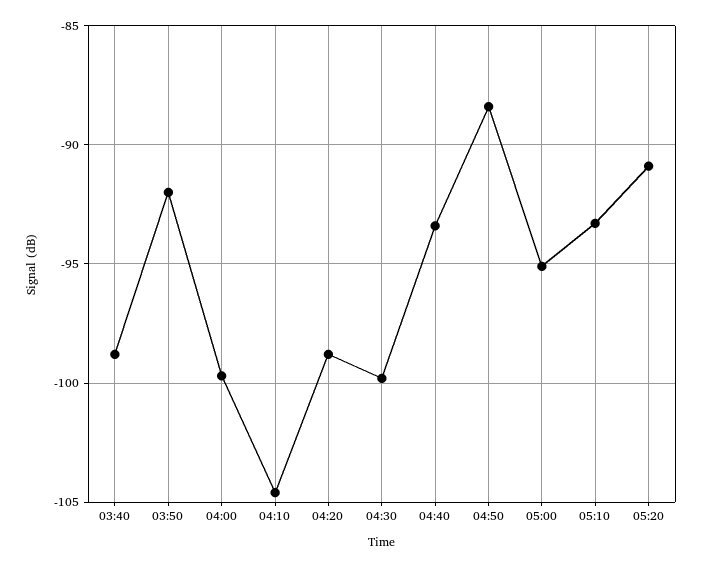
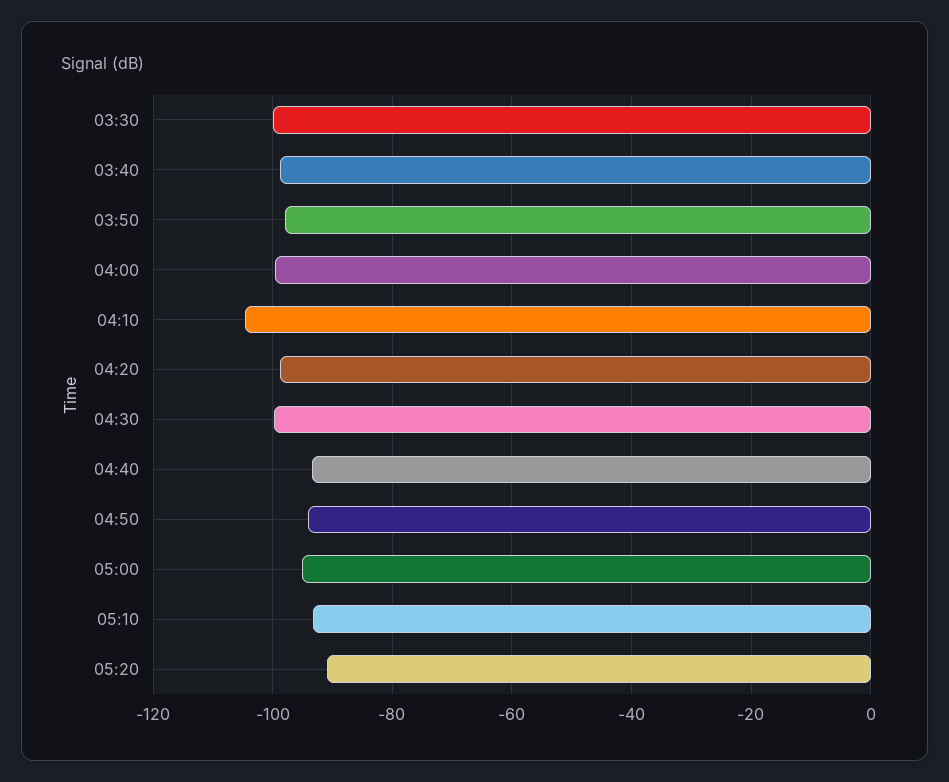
03:50: -92 -> -98
04:50: -88.5 -> -94
03:30: none -> -100

